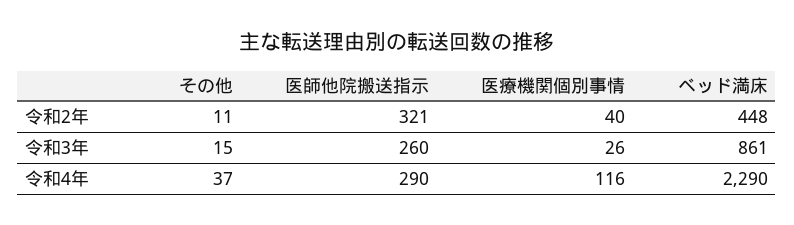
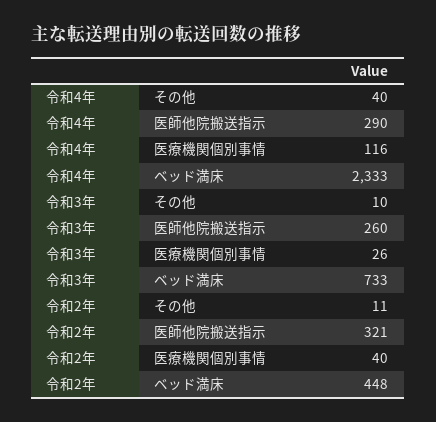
その他, 令和3年: 15 -> 10
ベッド満床, 令和3年: 861 -> 733
その他, 令和4年: 37 -> 40
ベッド満床, 令和4年: 2290 -> 2333

